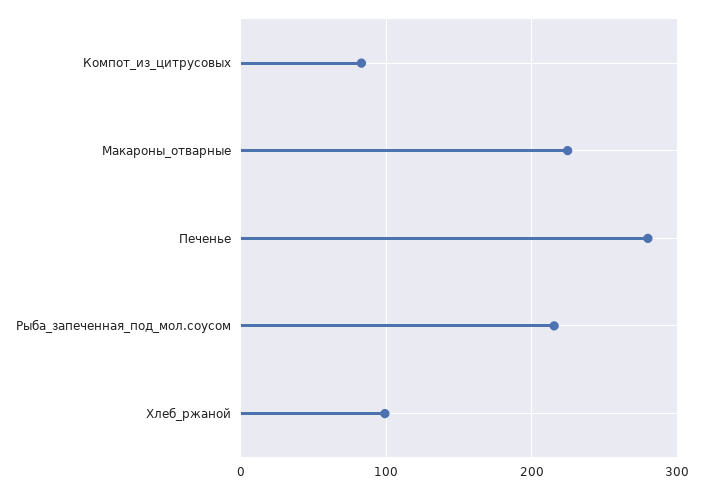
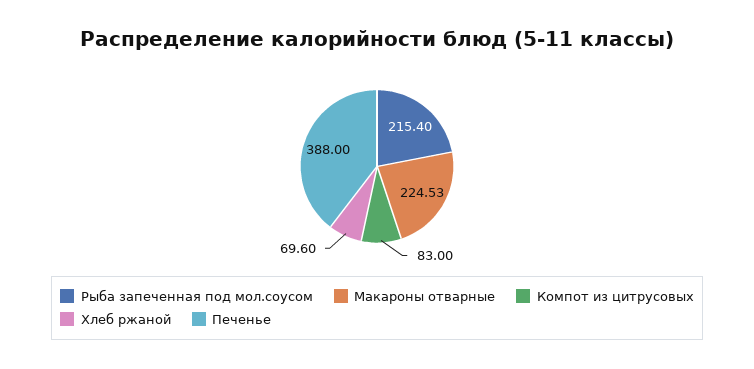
Печенье: 280 -> 388
Хлеб_ржаной: 100 -> 69.6

